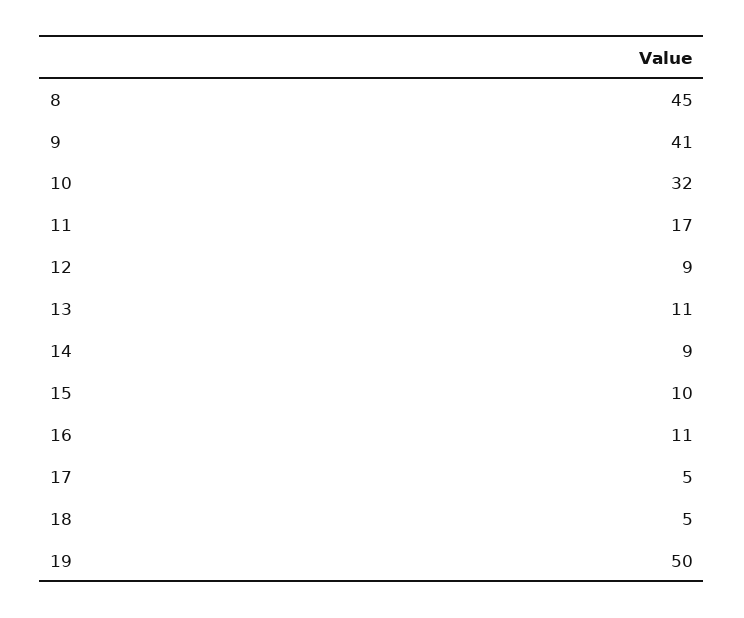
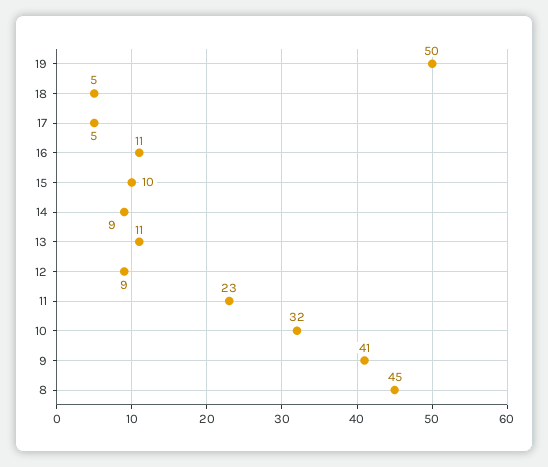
11: 17 -> 23

